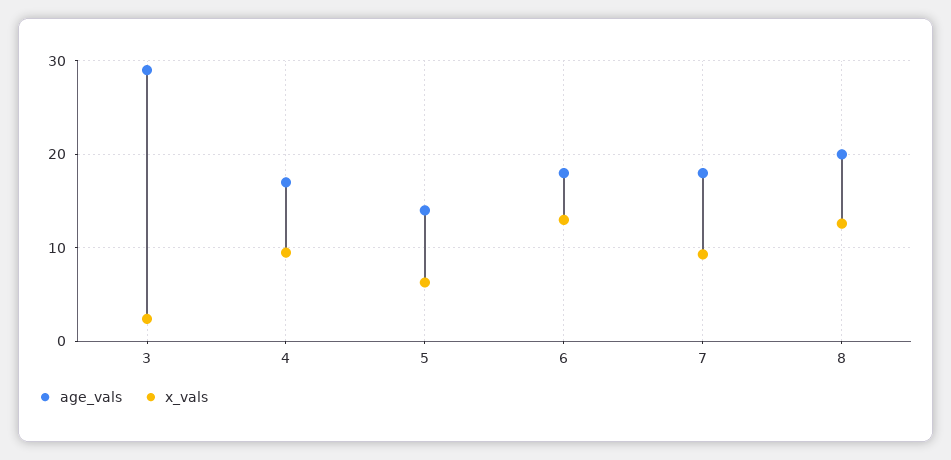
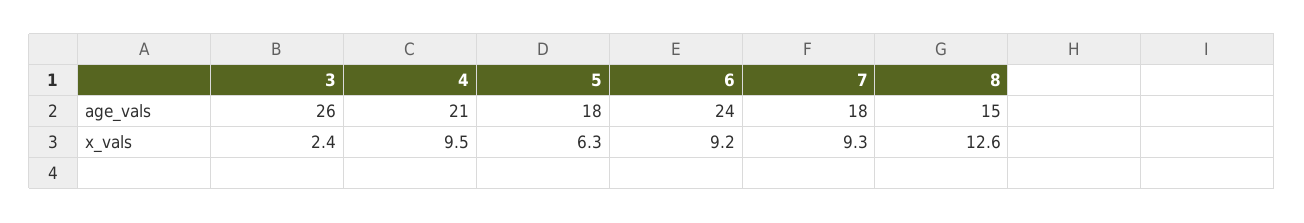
age_vals, 3: 29 -> 26
age_vals, 4: 17 -> 21
age_vals, 5: 14 -> 18
age_vals, 6: 18 -> 24
x_vals, 6: 13 -> 9.2
age_vals, 8: 20 -> 15

